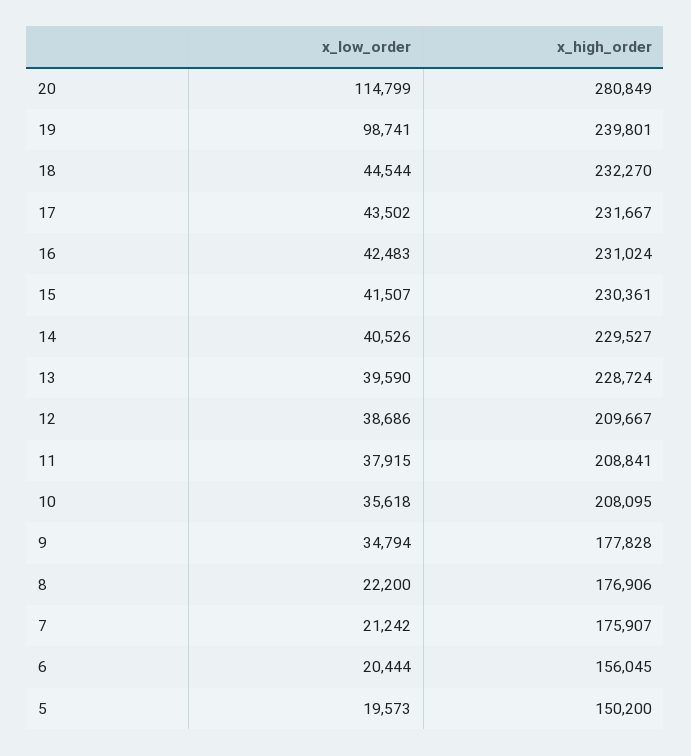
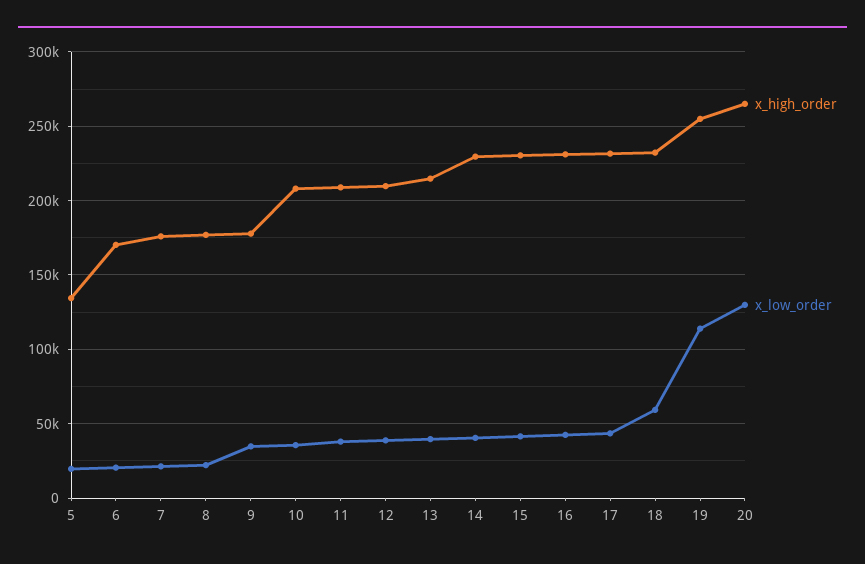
x_low_order, 20: 114799 -> 130000
x_high_order, 20: 280849 -> 265000
x_low_order, 19: 98741 -> 115000
x_high_order, 19: 239801 -> 255000
x_low_order, 18: 44544 -> 60000
x_high_order, 13: 228724 -> 215000
x_high_order, 6: 156045 -> 170000
x_high_order, 5: 150200 -> 135000

